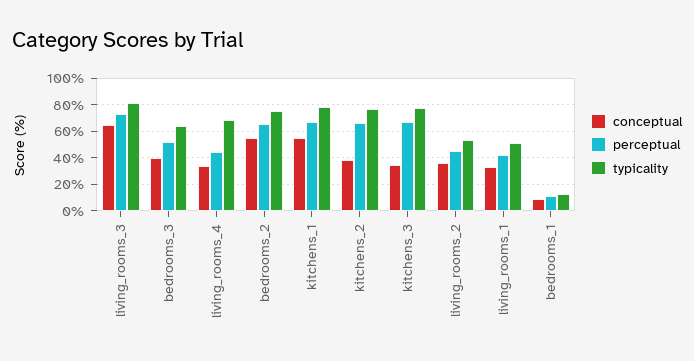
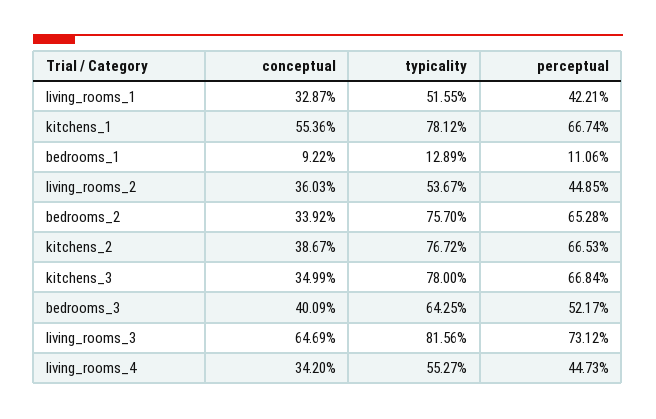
typicality, living_rooms_4: 70 -> 55.27
conceptual, bedrooms_2: 55 -> 33.92

